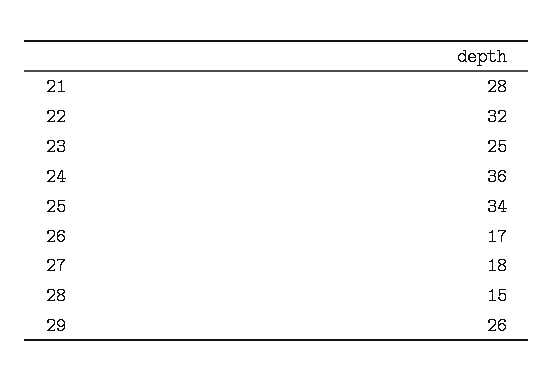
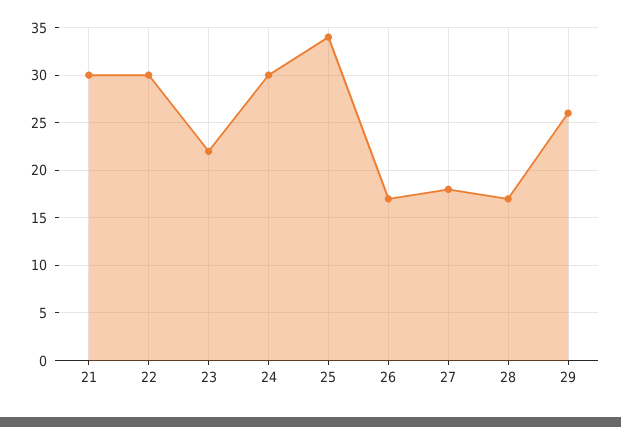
21: 28 -> 30
22: 32 -> 30
23: 25 -> 22
24: 36 -> 30
28: 15 -> 17

